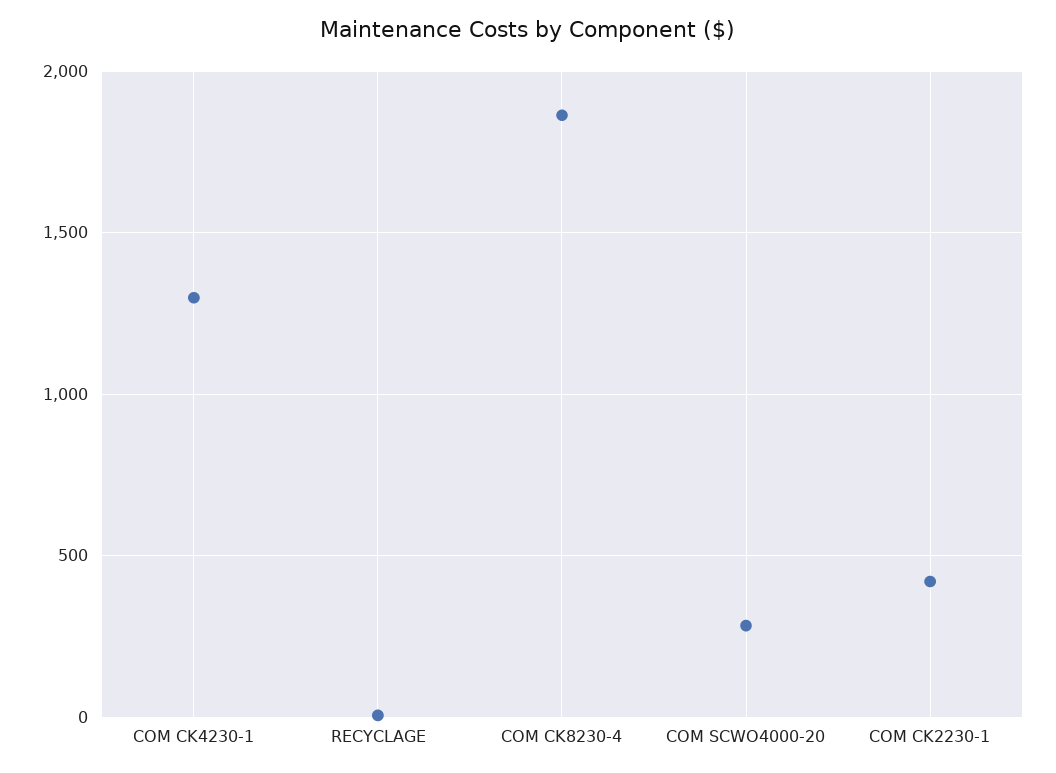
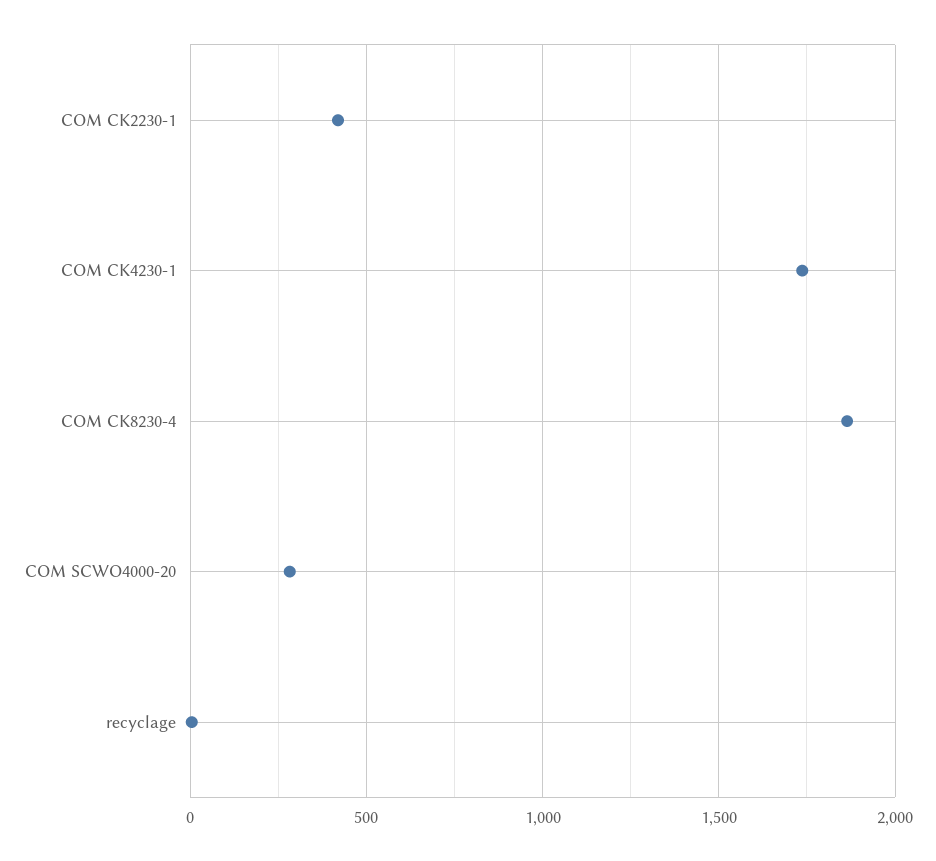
COM CK4230-1: 1300 -> 1750

